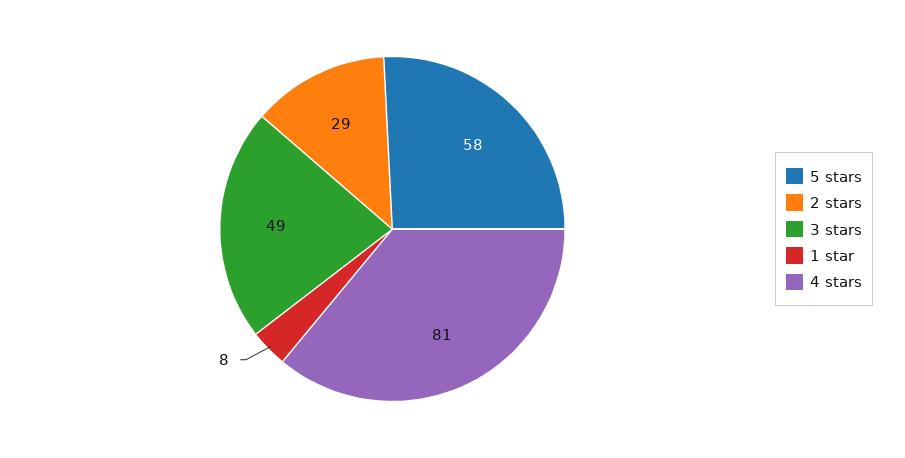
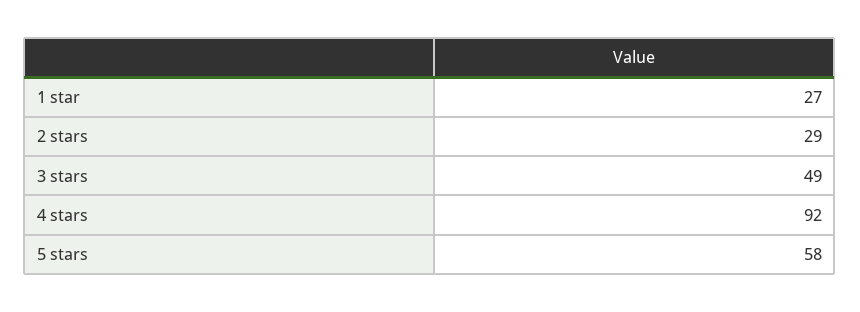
1 star: 8 -> 27
4 stars: 81 -> 92

